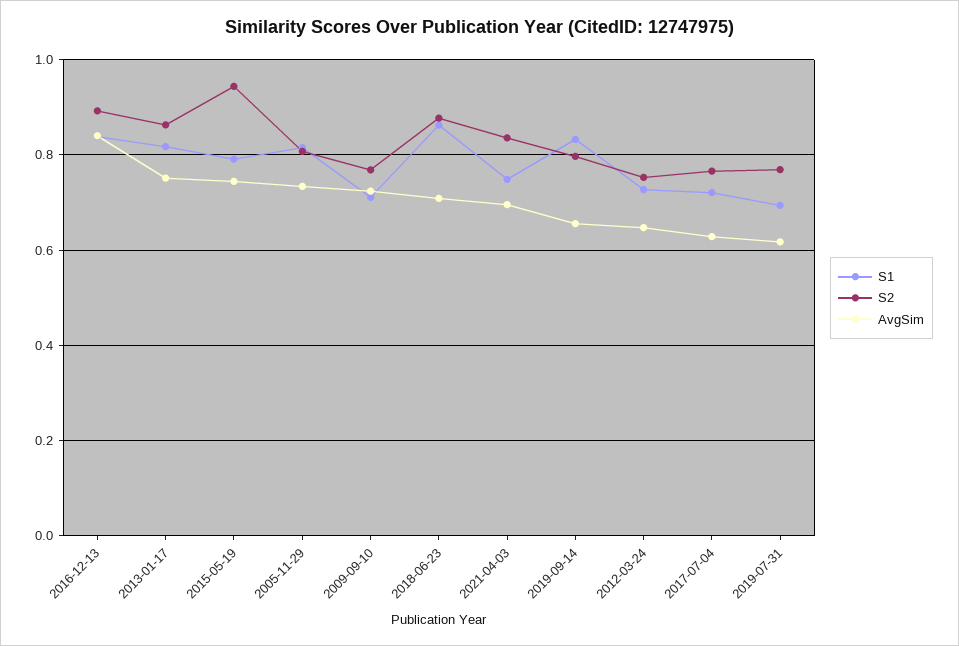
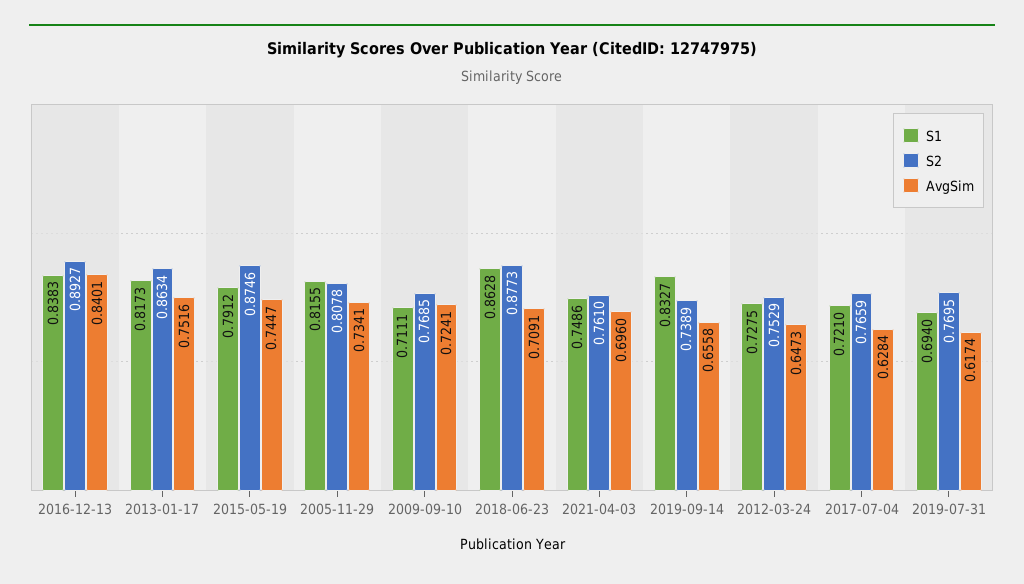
S2, 2015-05-19: 0.94 -> 0.8746
S2, 2021-04-03: 0.84 -> 0.761
S2, 2019-09-14: 0.8 -> 0.7389

